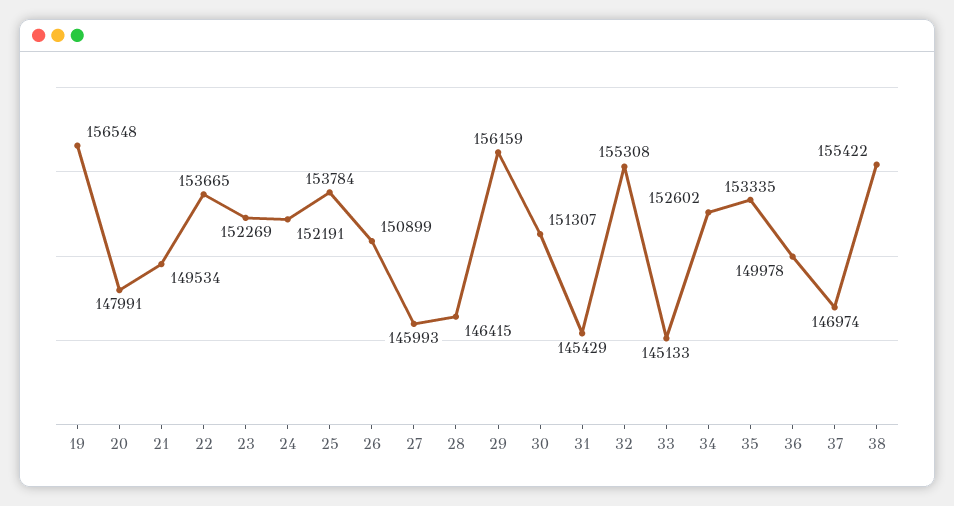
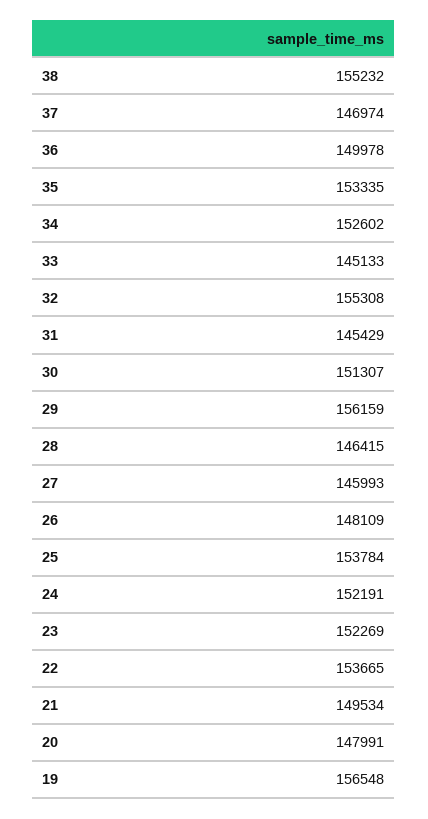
26: 150899 -> 148109
38: 155422 -> 155232

